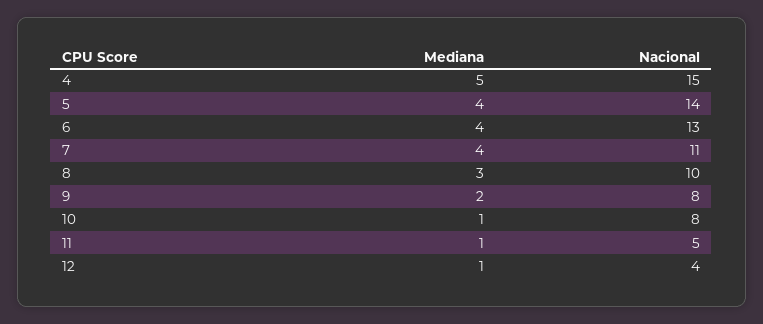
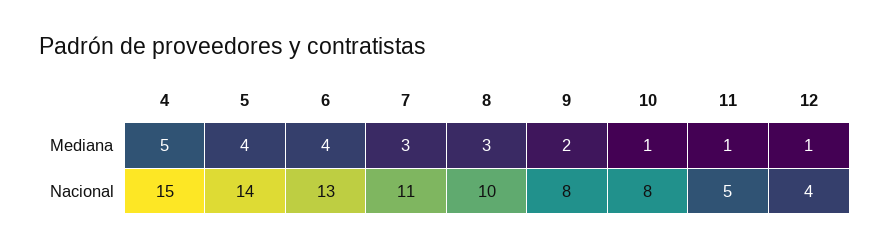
Mediana, 7: 4 -> 3

